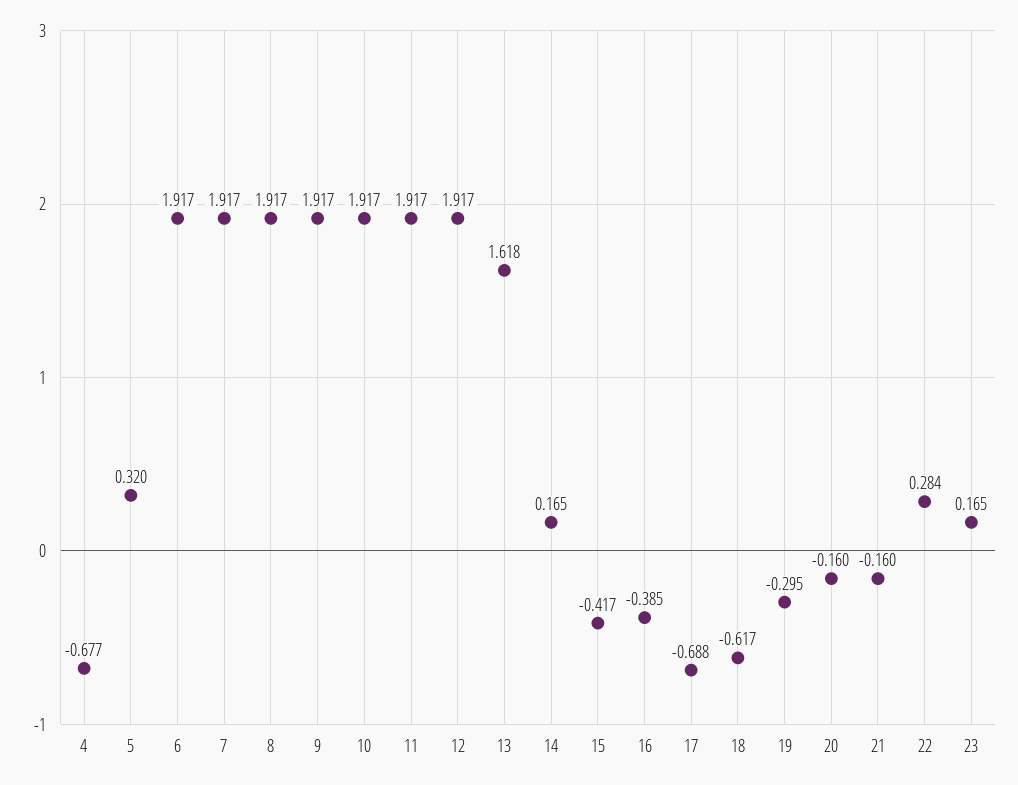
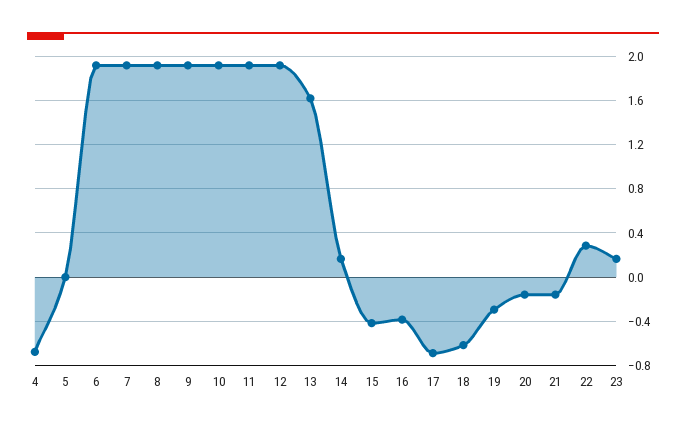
5: 0.32 -> 0

